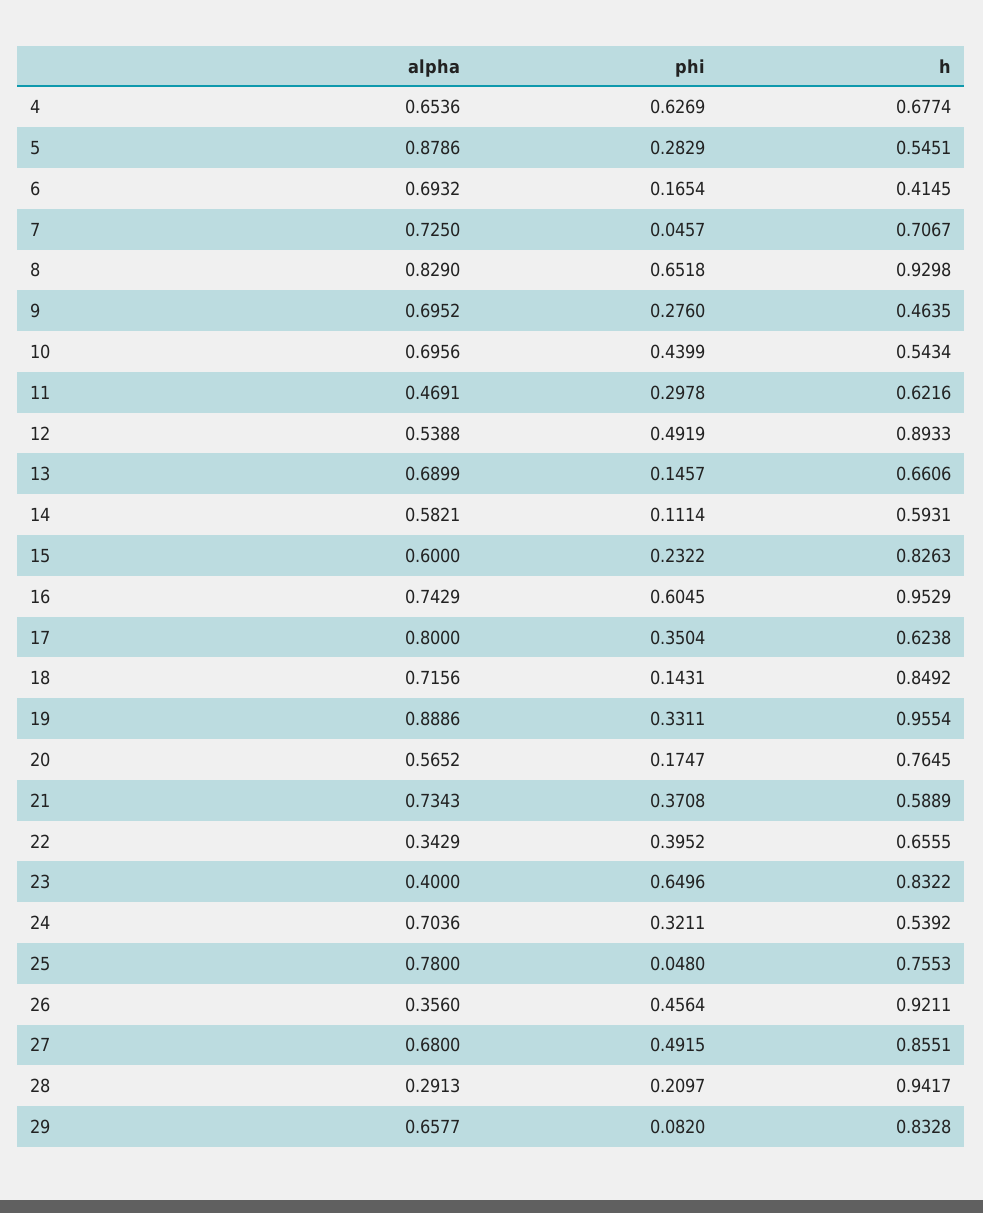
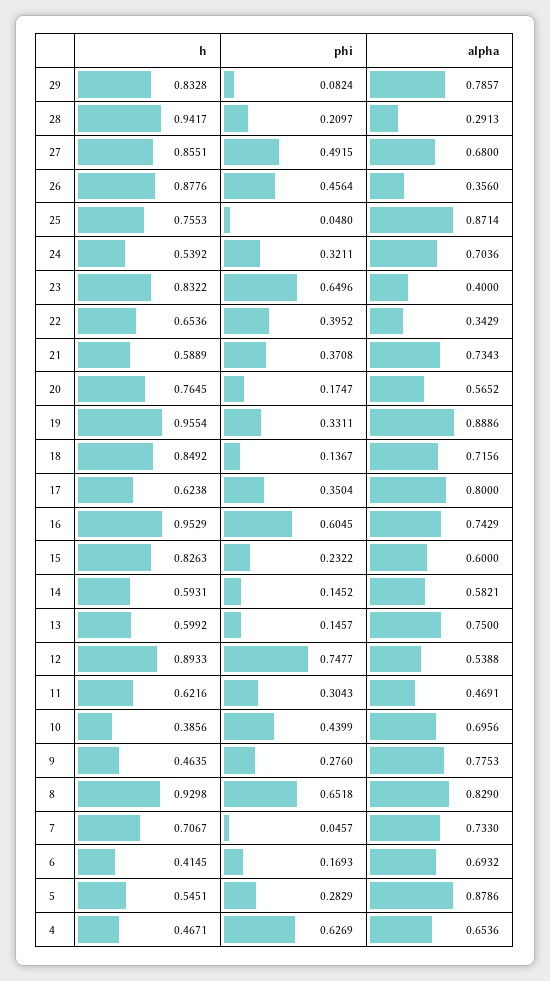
h, 4: 0.6774 -> 0.4671
phi, 6: 0.1654 -> 0.1693
alpha, 7: 0.725 -> 0.733
alpha, 9: 0.6952 -> 0.7753
h, 10: 0.5434 -> 0.3856
phi, 11: 0.2978 -> 0.3043
phi, 12: 0.4919 -> 0.7477
alpha, 13: 0.6899 -> 0.75
h, 13: 0.6606 -> 0.5992
phi, 14: 0.1114 -> 0.1452
phi, 18: 0.1431 -> 0.1367
h, 22: 0.6555 -> 0.6536
alpha, 25: 0.78 -> 0.8714
h, 26: 0.9211 -> 0.8776
alpha, 29: 0.6577 -> 0.7857
phi, 29: 0.082 -> 0.0824

